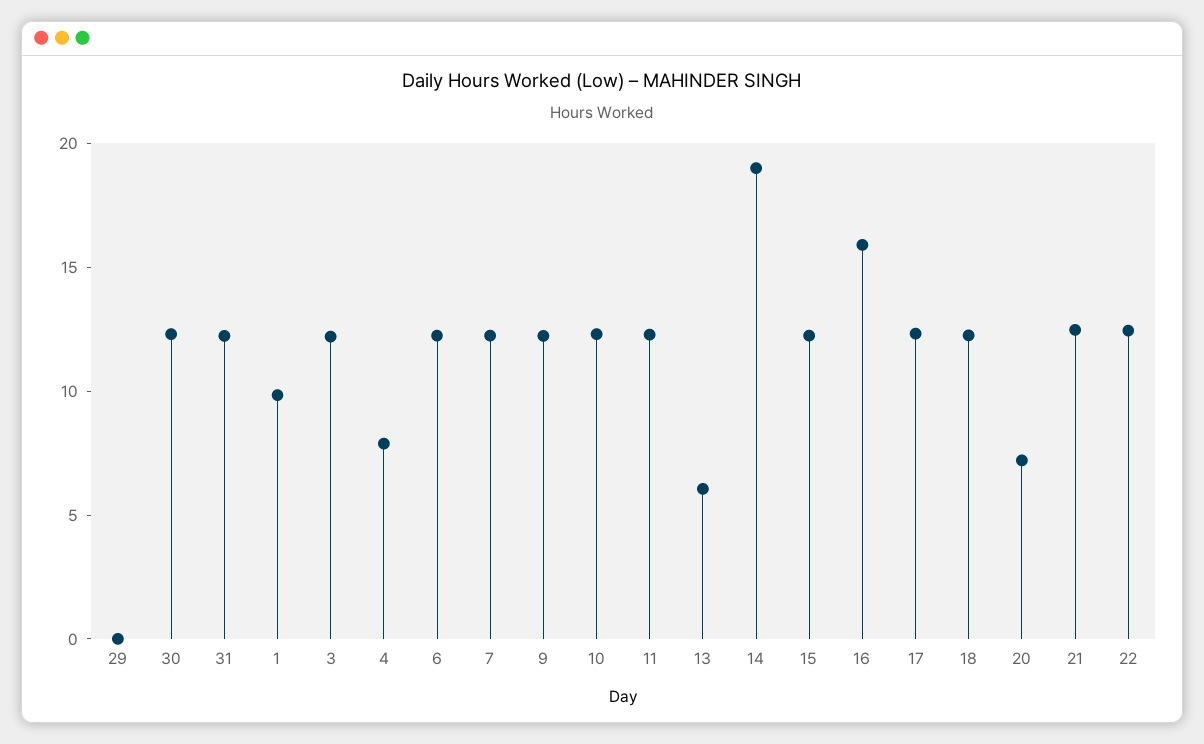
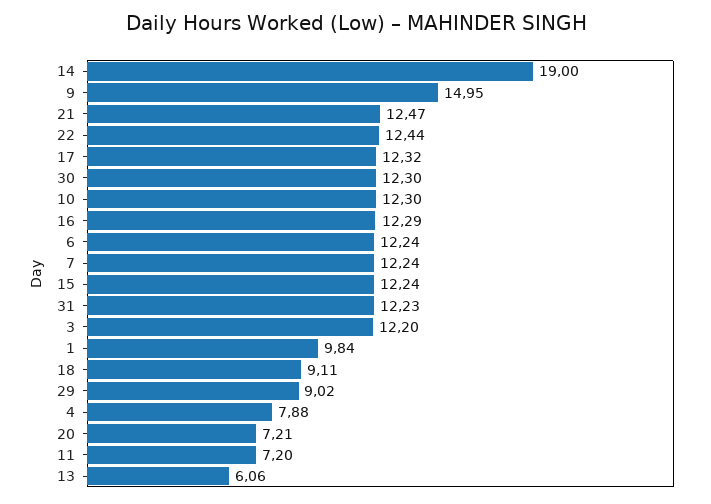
29: 0 -> 9.02
9: 12 -> 14.95
11: 12 -> 7.2
16: 16 -> 12.29
18: 12 -> 9.11

